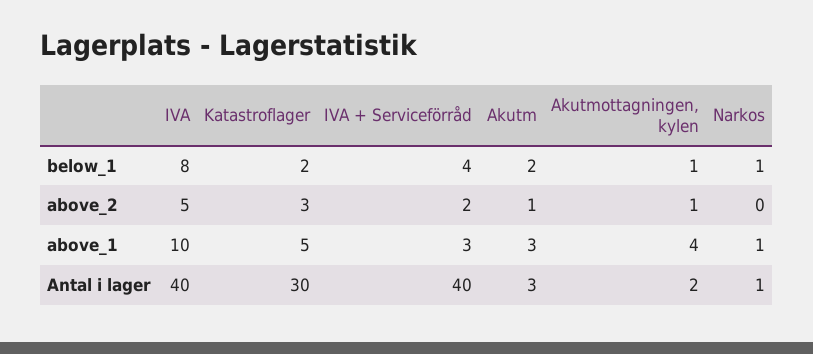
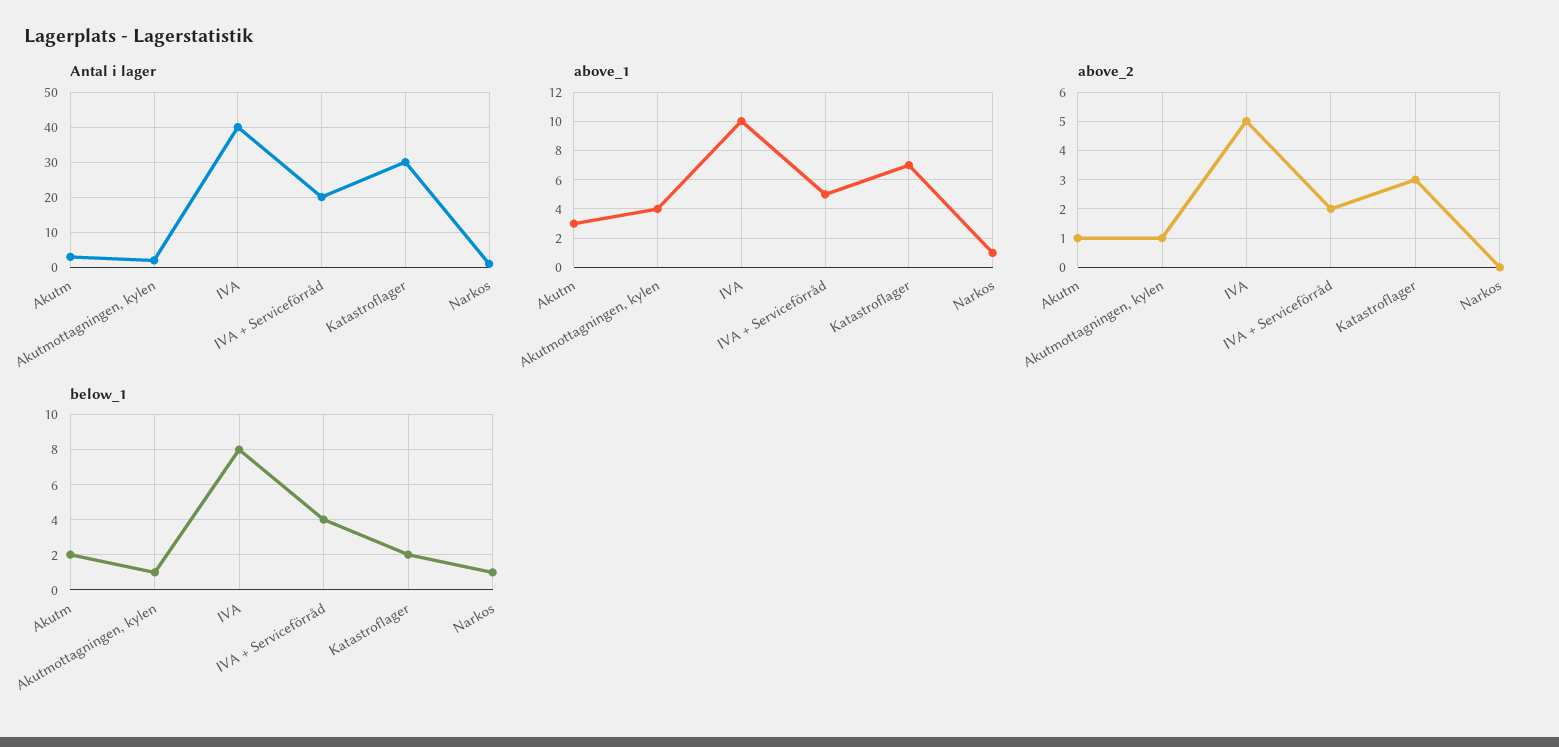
above_1, Katastroflager: 5 -> 7
above_1, IVA + Serviceförråd: 3 -> 5
Antal i lager, IVA + Serviceförråd: 40 -> 20

